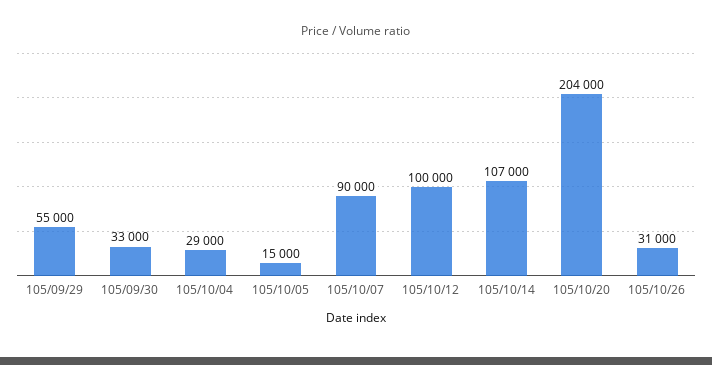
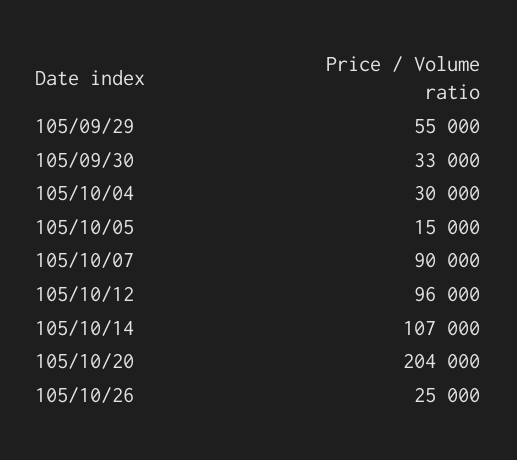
105/10/04: 29000 -> 30000
105/10/12: 100000 -> 96000
105/10/26: 31000 -> 25000

